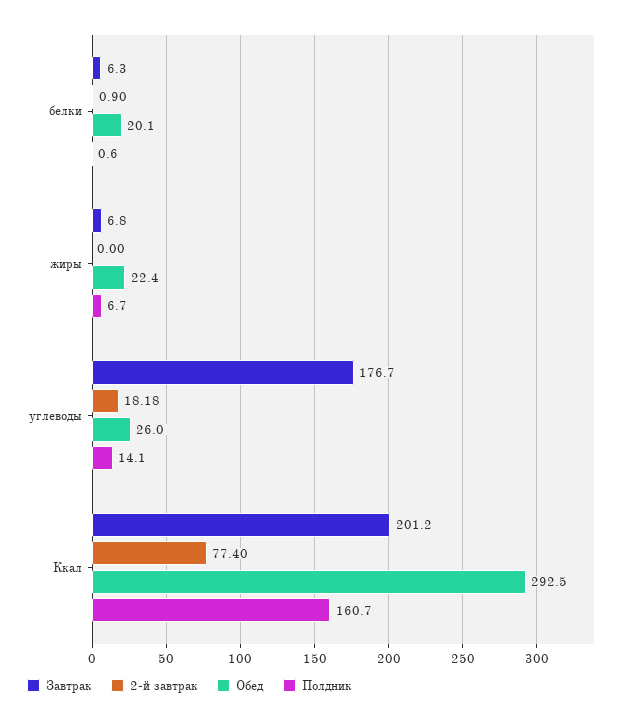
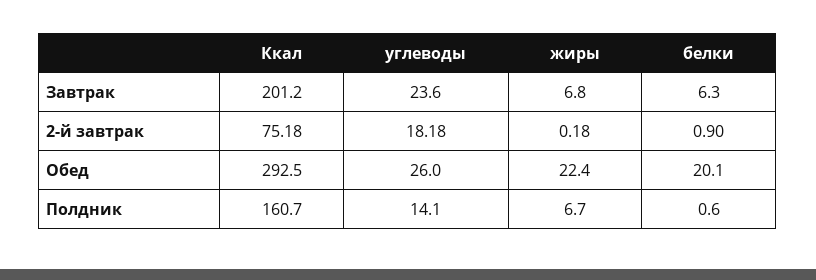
2-й завтрак, жиры: 0 -> 0.18
Завтрак, углеводы: 176.7 -> 23.6
2-й завтрак, Ккал: 77.4 -> 75.18

